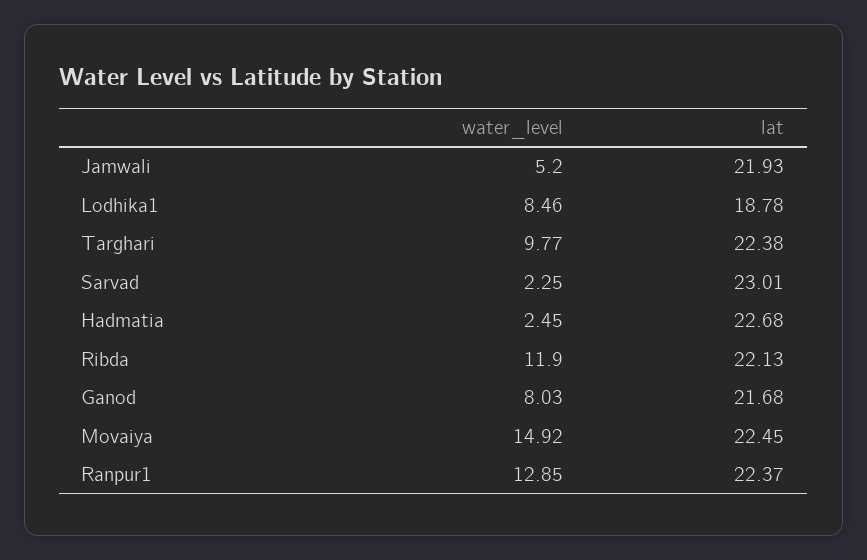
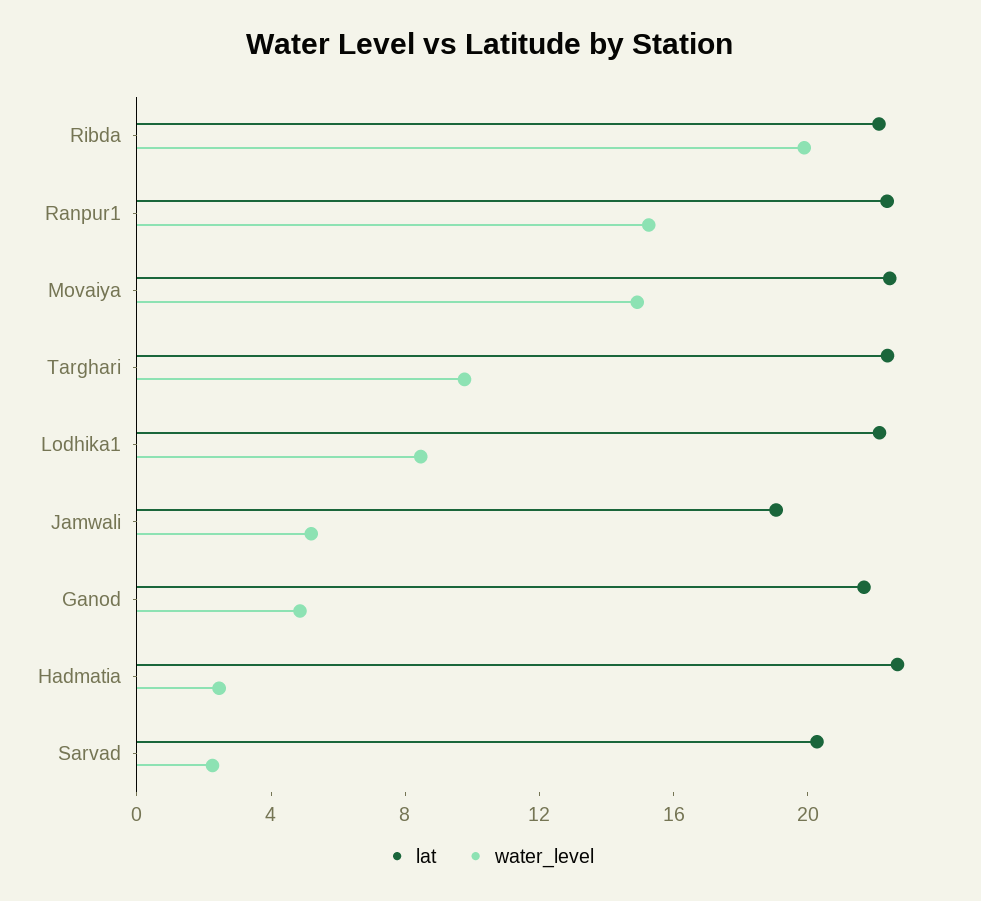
lat, Jamwali: 21.93 -> 19
lat, Lodhika1: 18.78 -> 22
lat, Sarvad: 23.01 -> 20
water_level, Ribda: 11.9 -> 20
water_level, Ganod: 8.03 -> 5
water_level, Ranpur1: 12.85 -> 15

